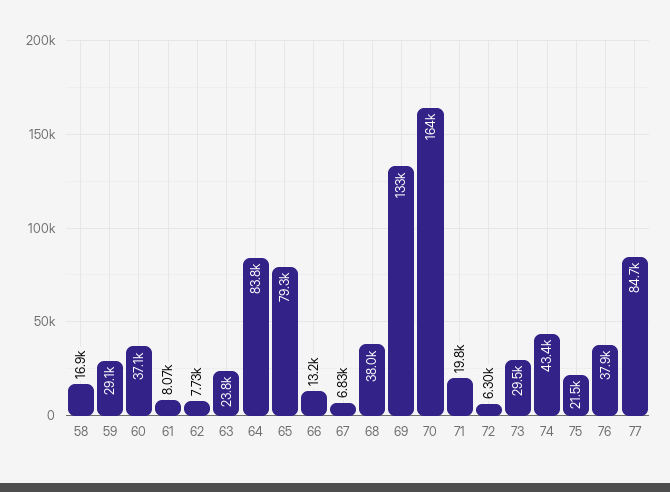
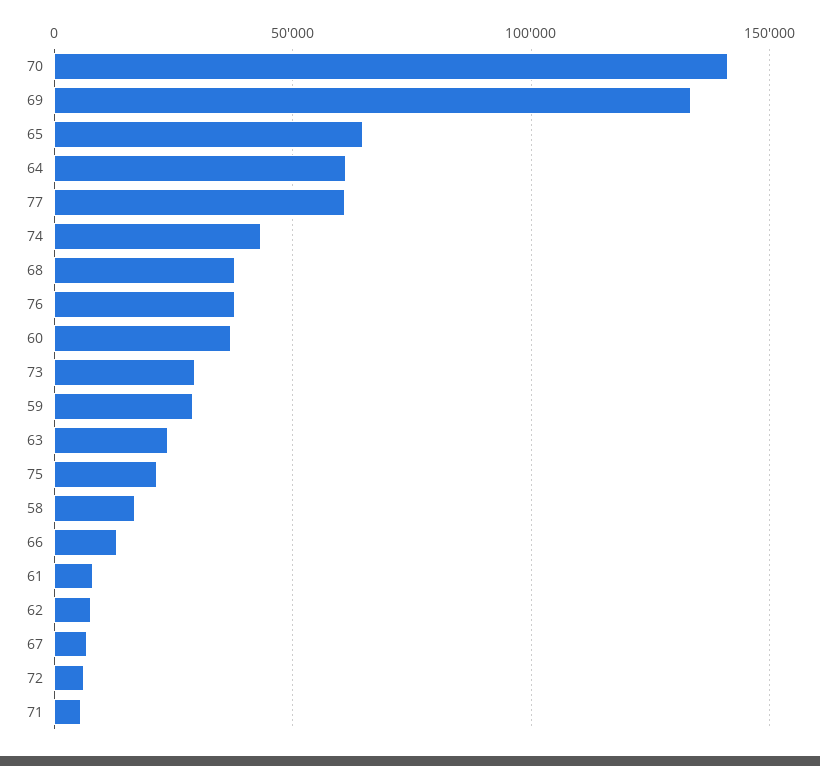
64: 83800 -> 60000
65: 79300 -> 65000
70: 164000 -> 140000
71: 19800 -> 5000
77: 84700 -> 60000

